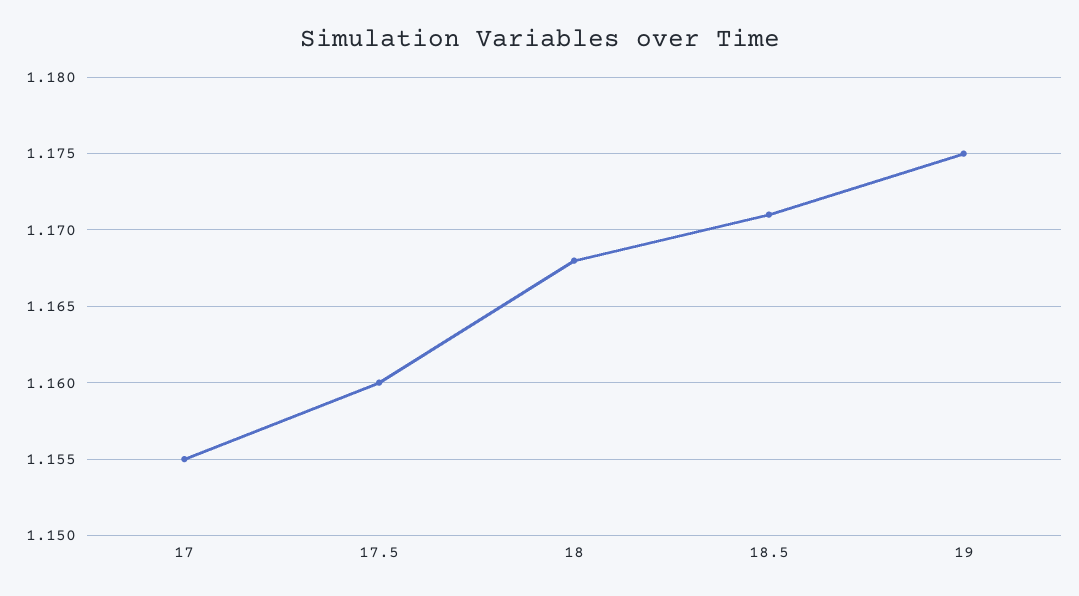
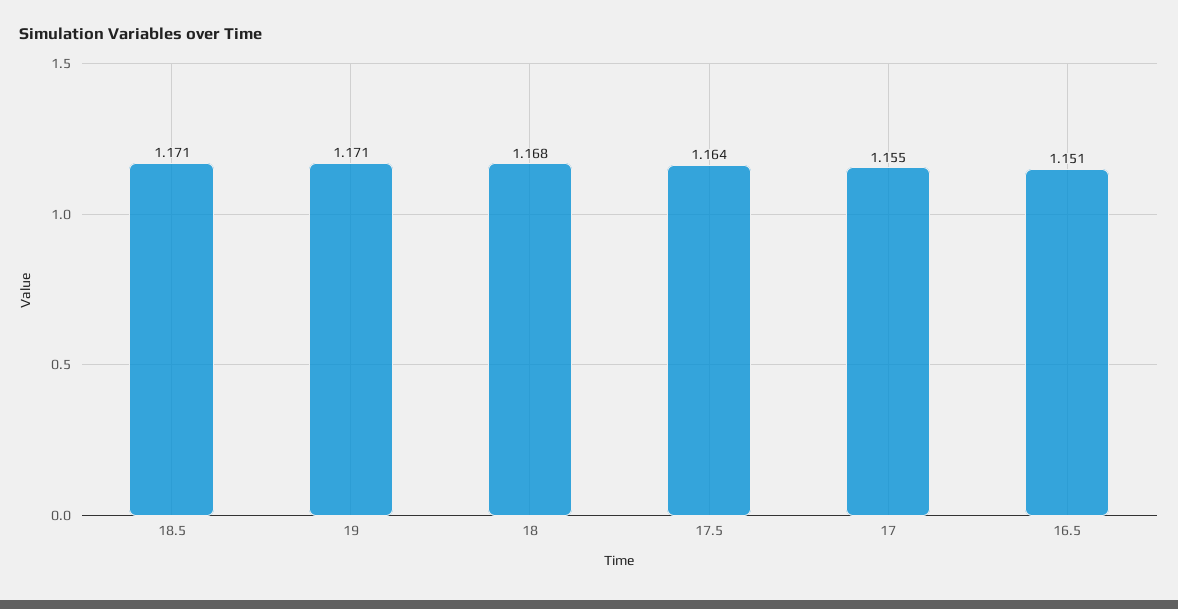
17.5: 1.16 -> 1.164
19: 1.175 -> 1.171
16.5: none -> 1.151

